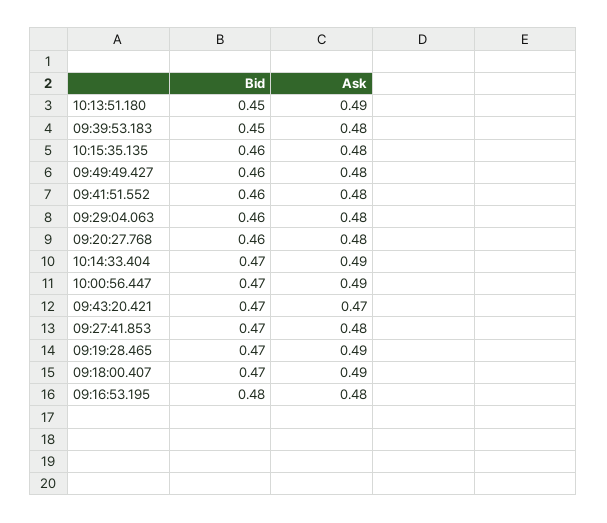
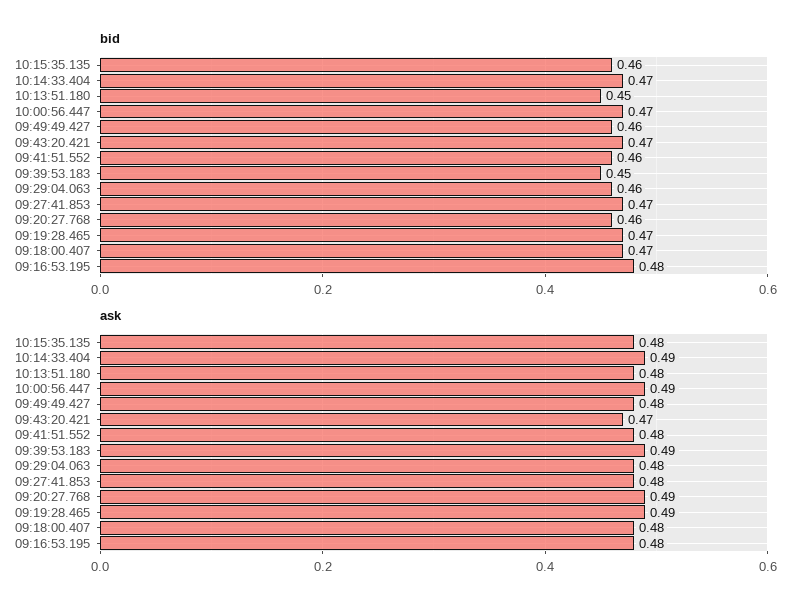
Ask, 10:13:51.180: 0.49 -> 0.48
Ask, 09:39:53.183: 0.48 -> 0.49
Ask, 09:20:27.768: 0.48 -> 0.49
Ask, 09:18:00.407: 0.49 -> 0.48

